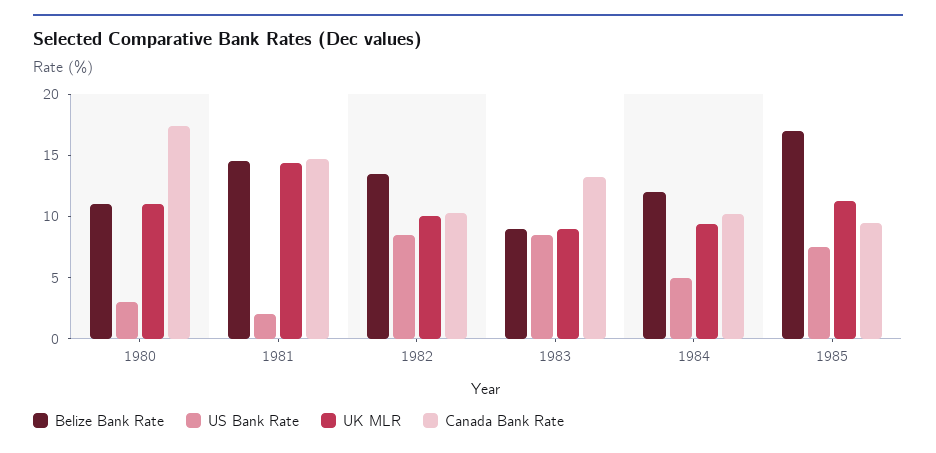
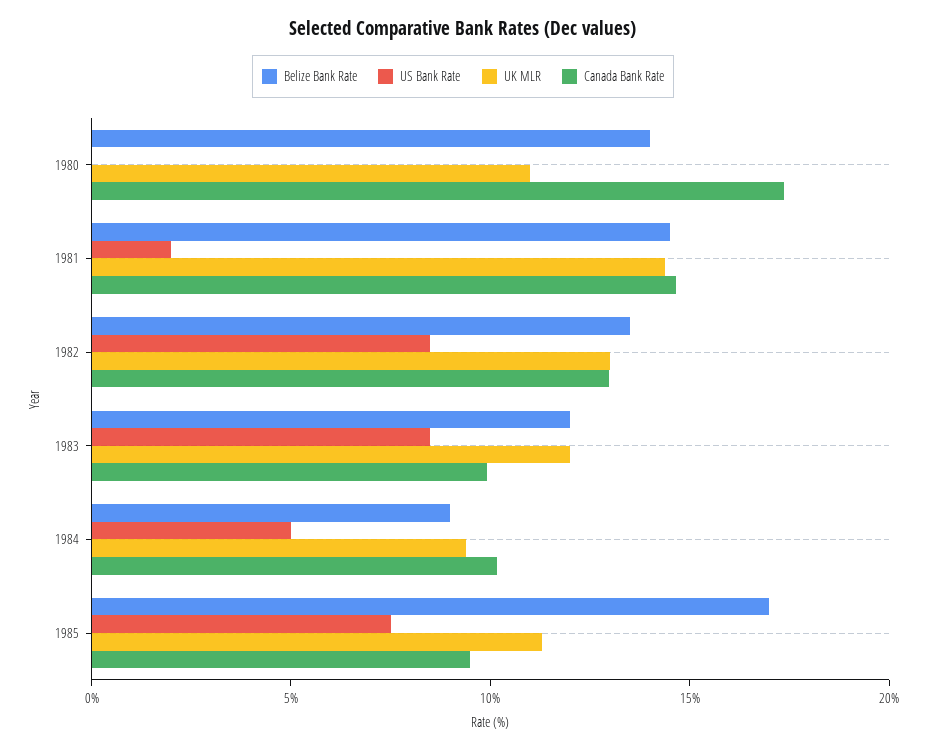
Belize Bank Rate, 1980: 11 -> 14
US Bank Rate, 1980: 3 -> 0
UK MLR, 1982: 10 -> 13
Canada Bank Rate, 1982: 10 -> 13
Belize Bank Rate, 1983: 9 -> 12
UK MLR, 1983: 9 -> 12
Canada Bank Rate, 1983: 13 -> 10
Belize Bank Rate, 1984: 12 -> 9

